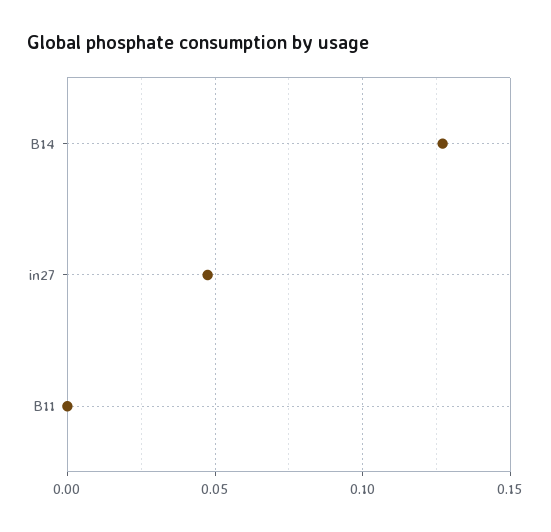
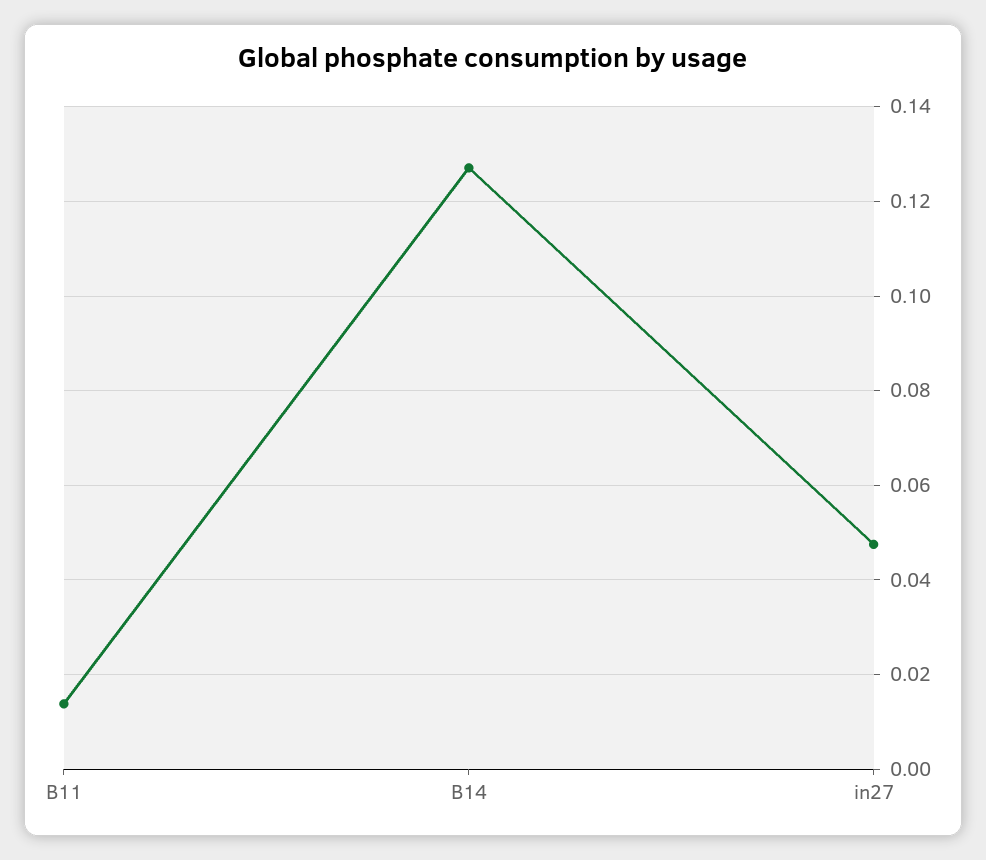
B11: 0 -> 0.014

